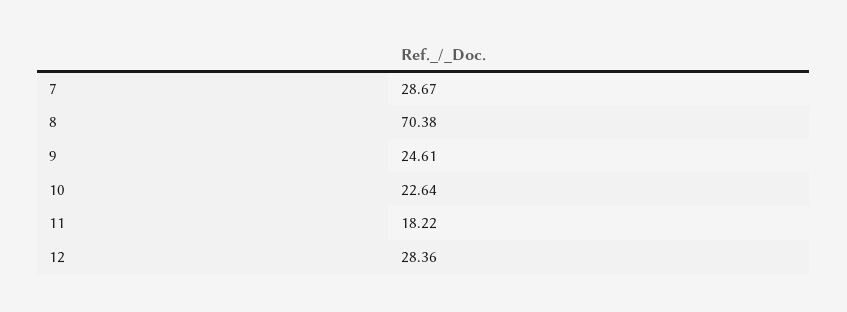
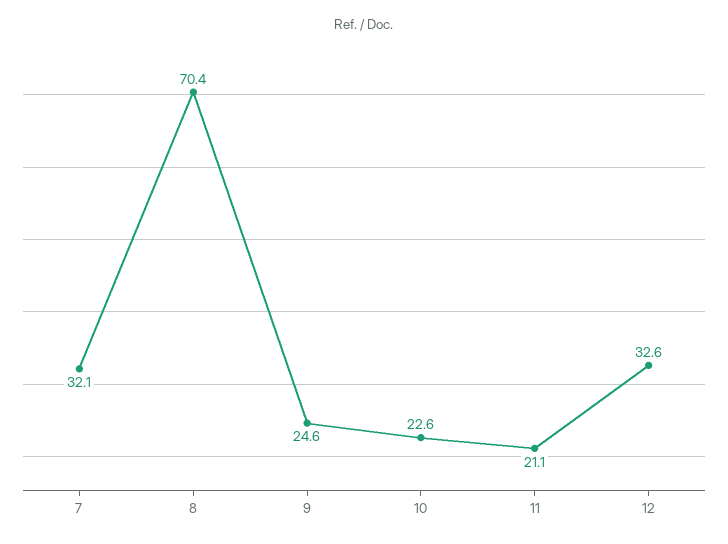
7: 28.67 -> 32.1
11: 18.22 -> 21.1
12: 28.36 -> 32.6

